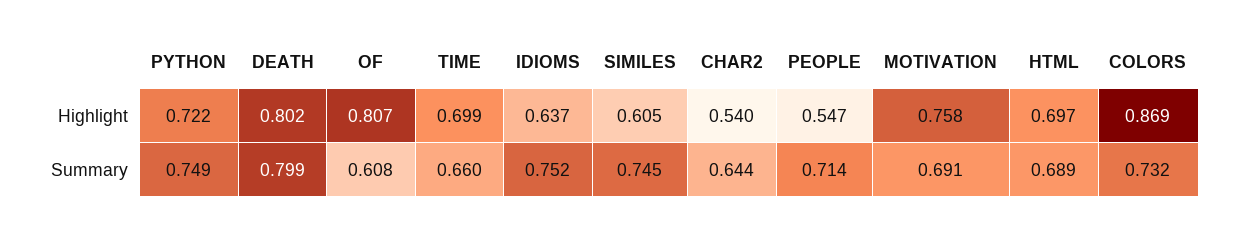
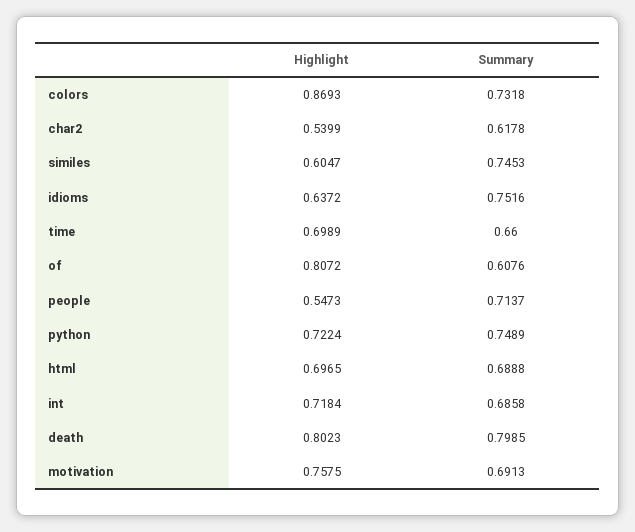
CHAR2, Summary: 0.644 -> 0.6178
int, Highlight: none -> 0.7184
int, Summary: none -> 0.6858

